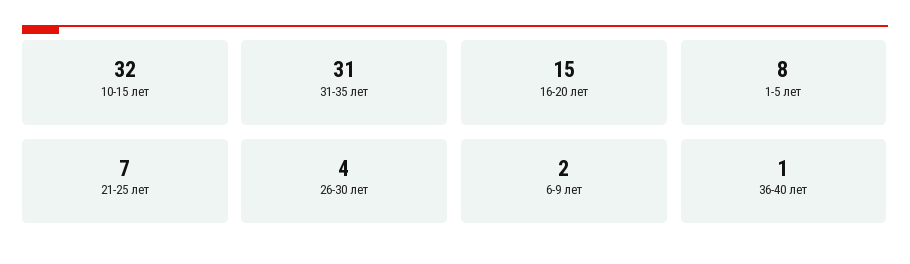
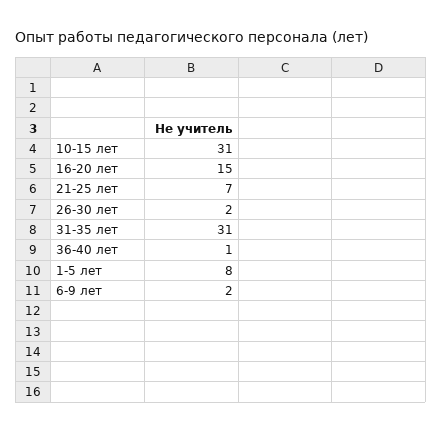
10-15 лет: 32 -> 31
26-30 лет: 4 -> 2

